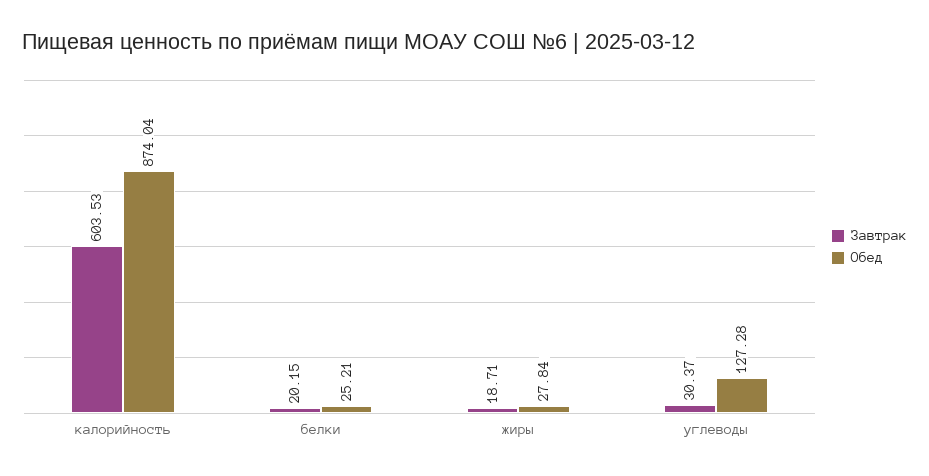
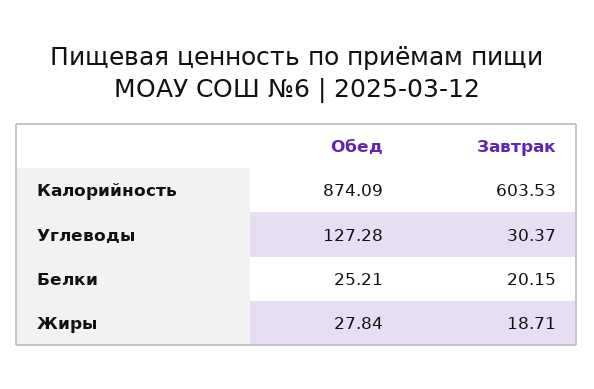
Обед, калорийность: 874.04 -> 874.09

